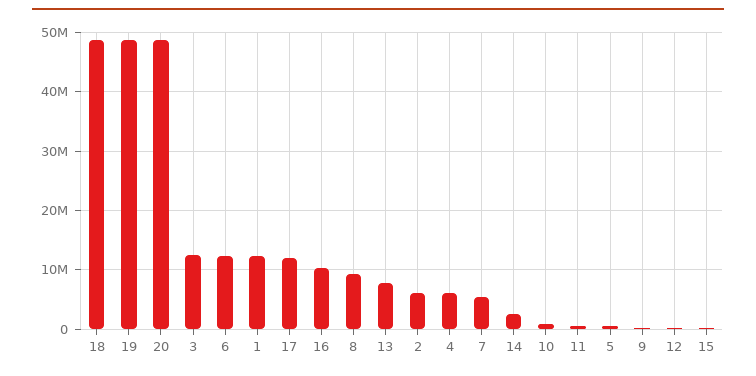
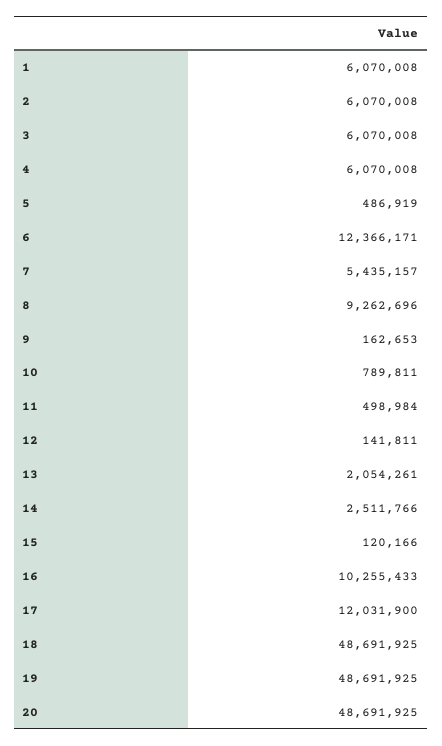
3: 12000000 -> 6070008
1: 12000000 -> 6070008
13: 8000000 -> 2054261

